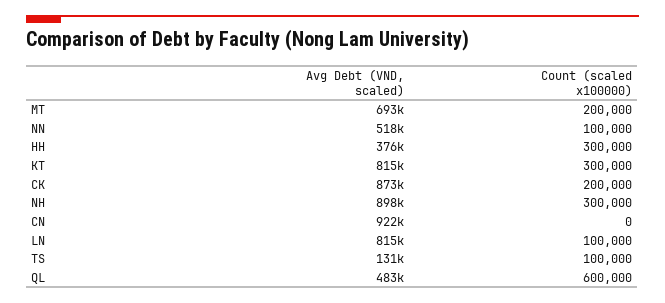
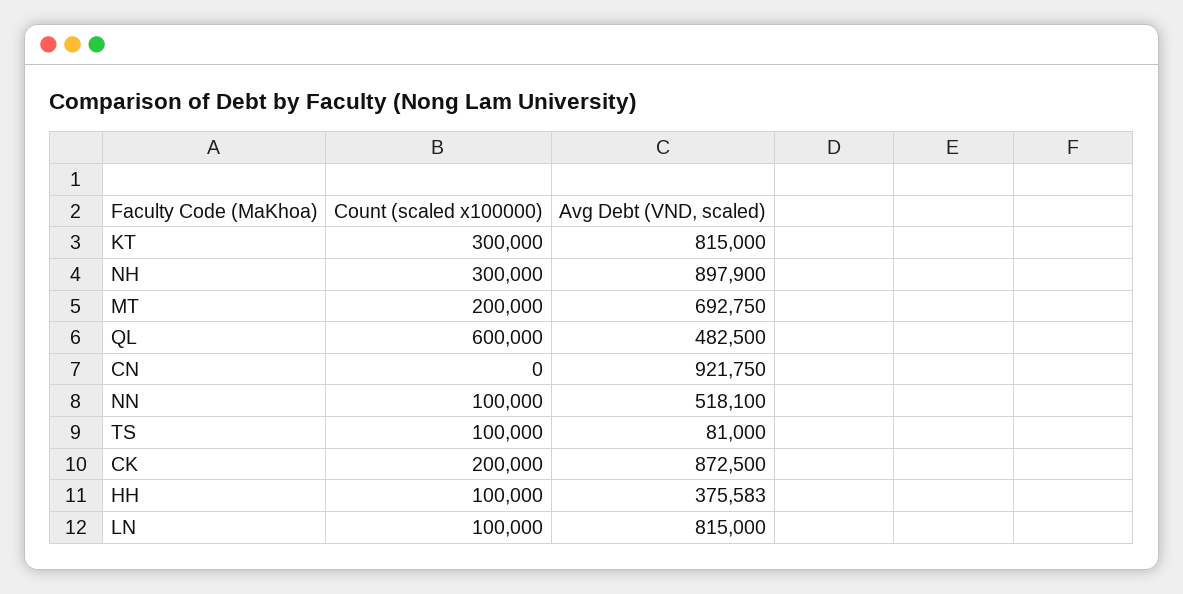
Count (scaled x100000), HH: 300000 -> 100000
Avg Debt (VND, scaled), TS: 131000 -> 81000

